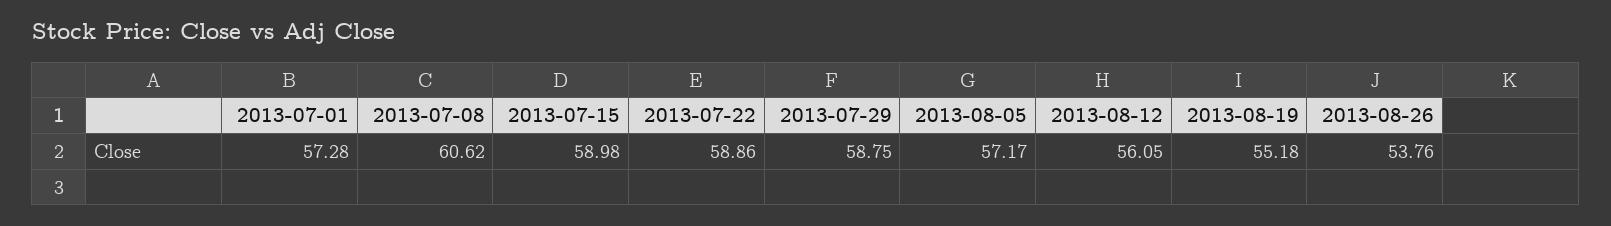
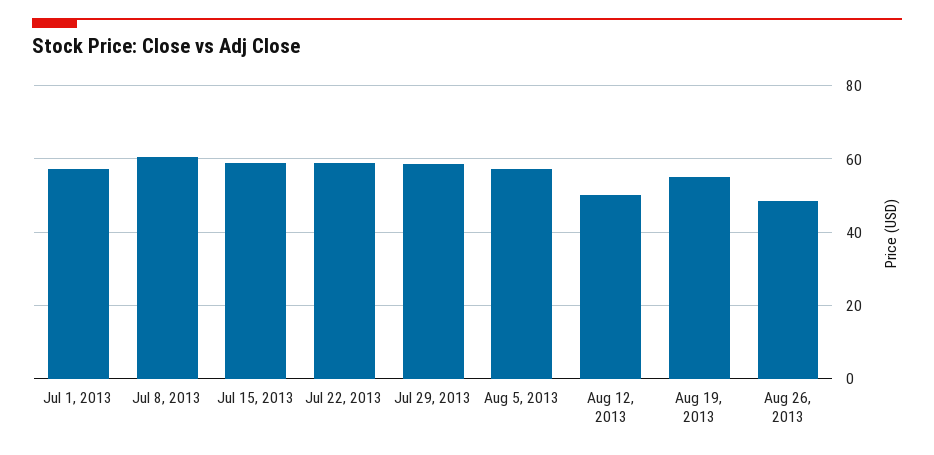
2013-08-12: 56.05 -> 50
2013-08-26: 53.76 -> 48

